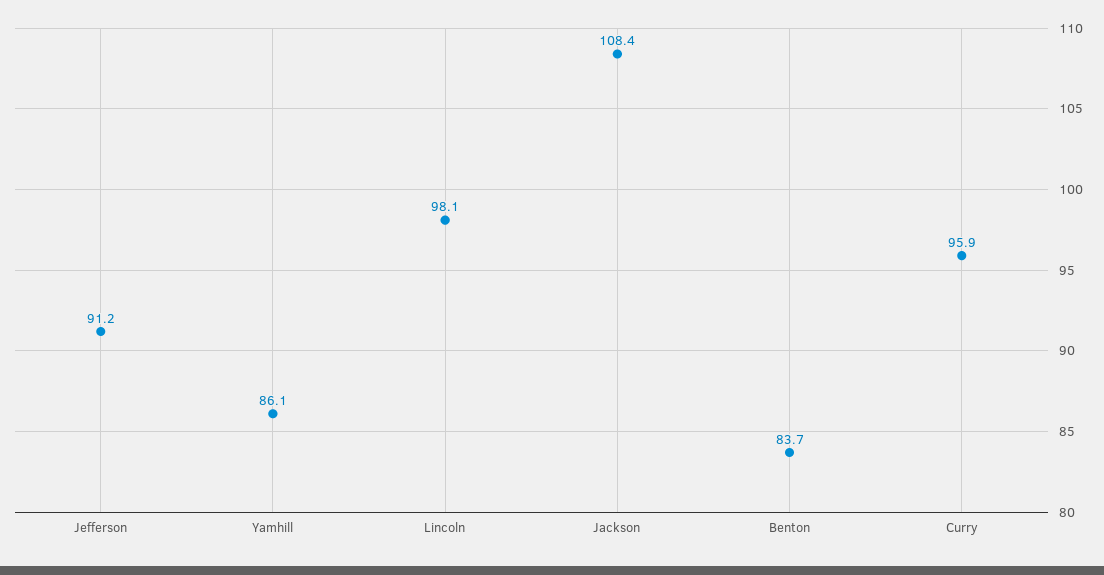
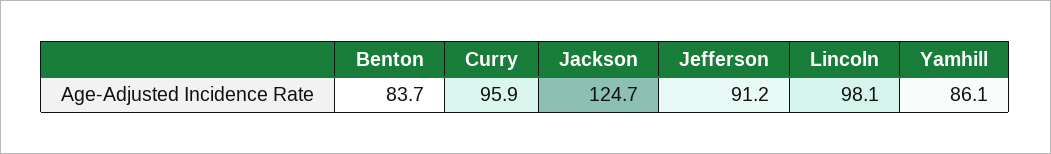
Jackson: 108.4 -> 124.7

